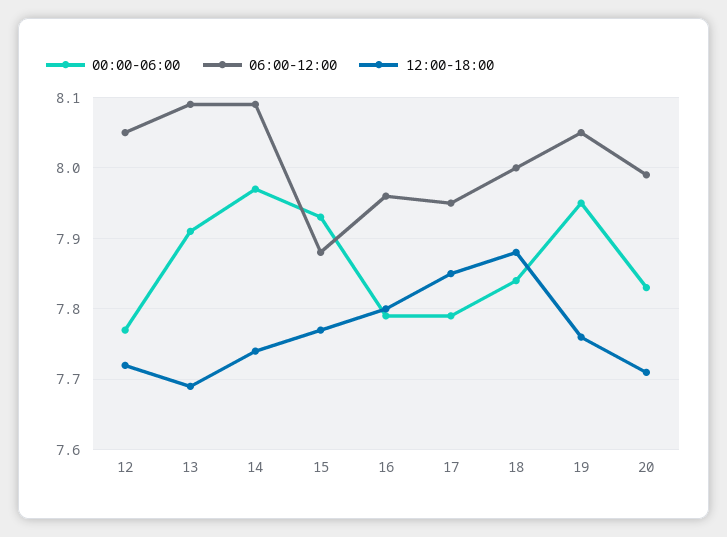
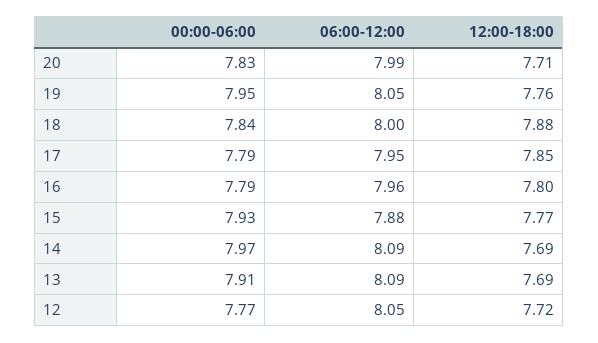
12:00-18:00, 14: 7.74 -> 7.69

